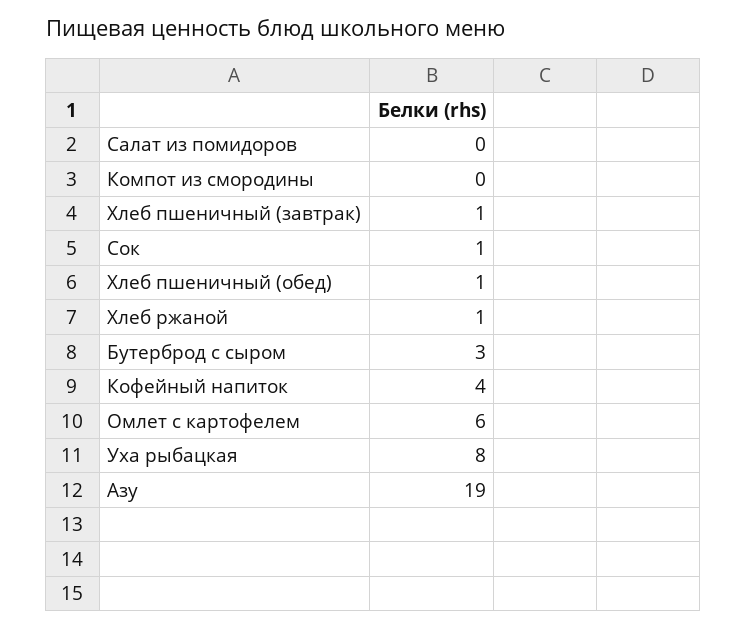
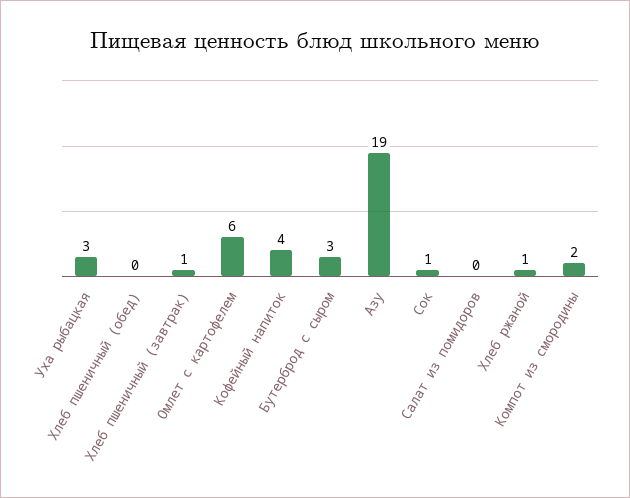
Компот из смородины: 0 -> 2
Хлеб пшеничный (обед): 1 -> 0
Уха рыбацкая: 8 -> 3

